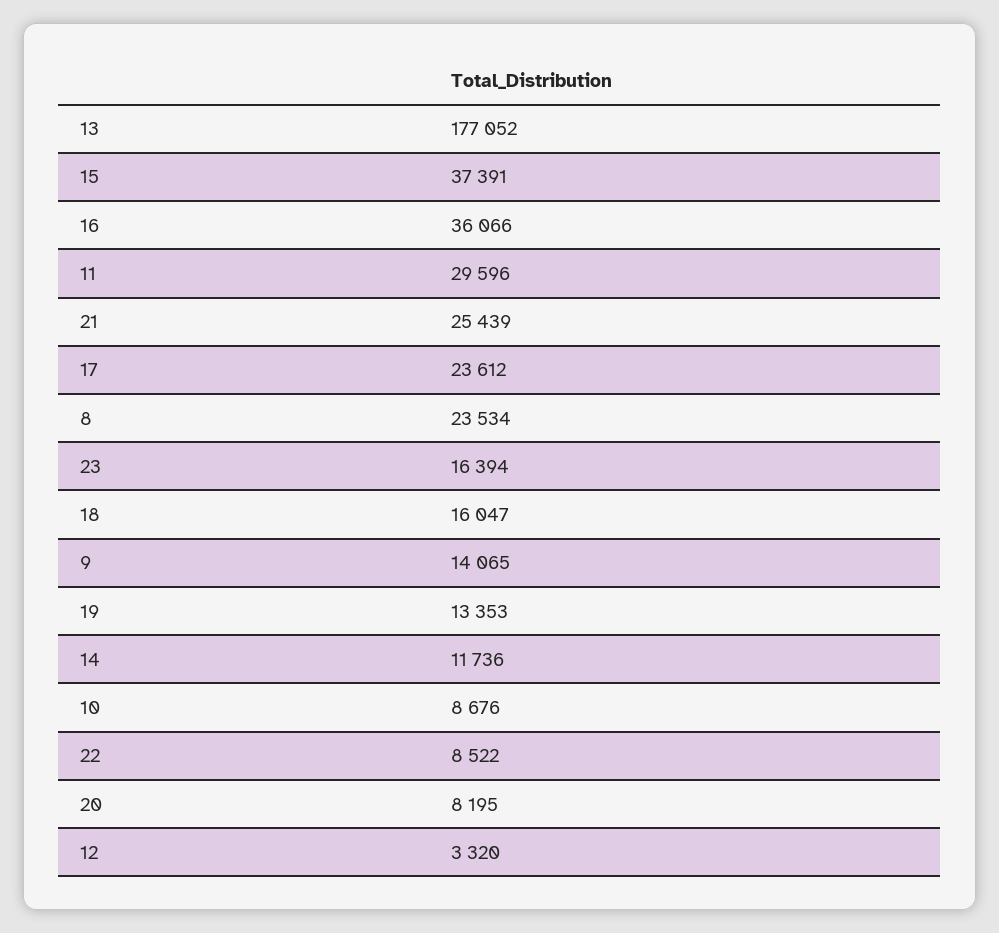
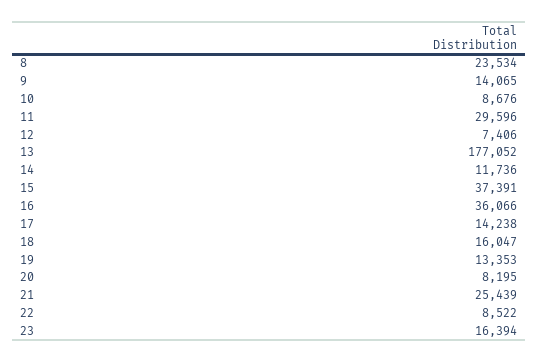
17: 23612 -> 14238
12: 3320 -> 7406

